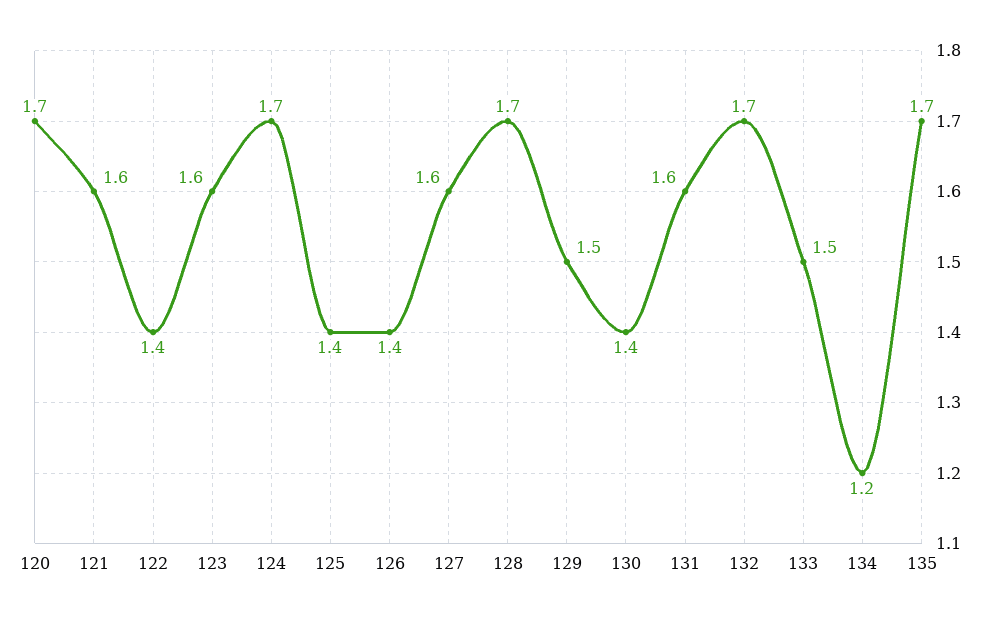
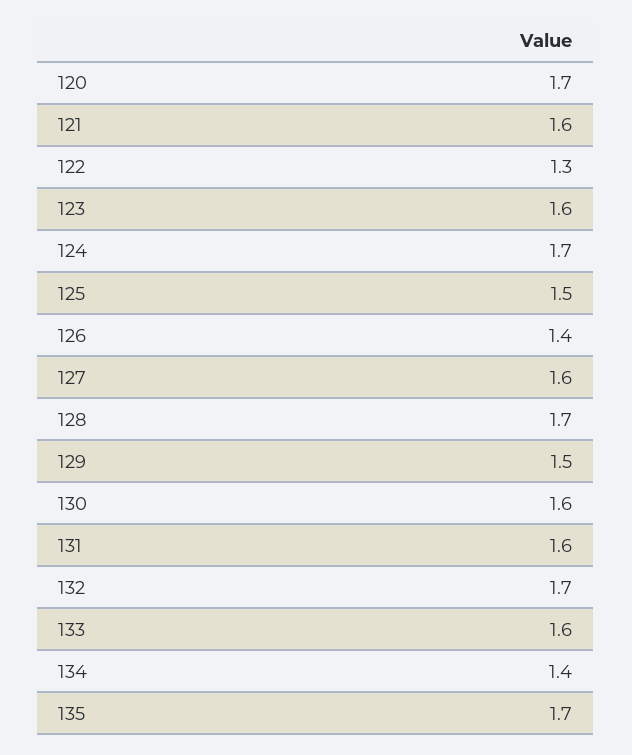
122: 1.4 -> 1.3
125: 1.4 -> 1.5
130: 1.4 -> 1.6
133: 1.5 -> 1.6
134: 1.2 -> 1.4

